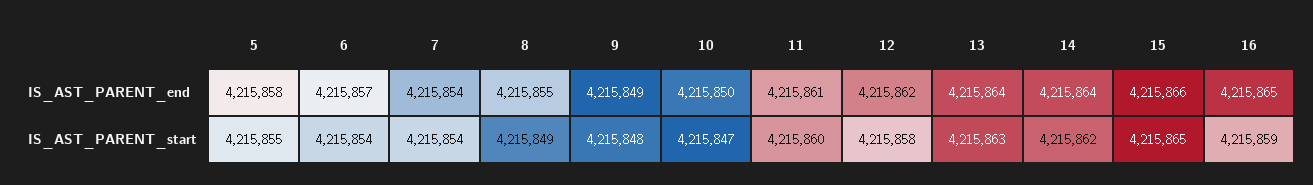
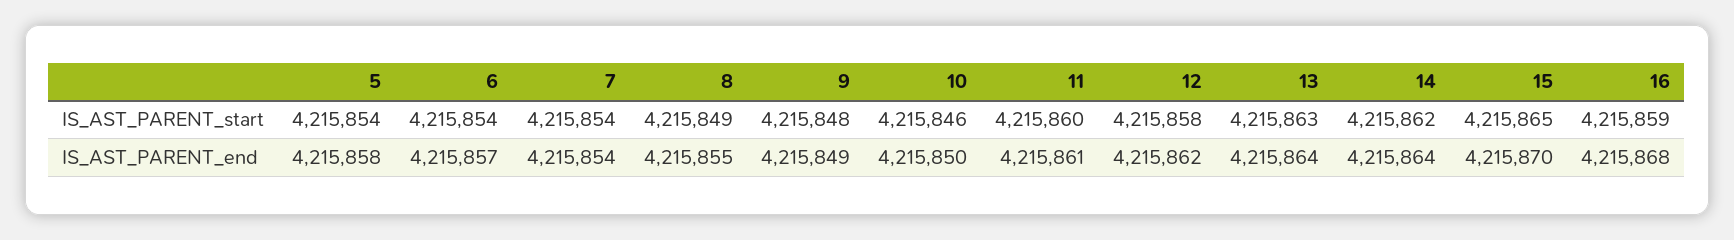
15, IS_AST_PARENT_end: 4215866 -> 4215870
16, IS_AST_PARENT_end: 4215865 -> 4215868
5, IS_AST_PARENT_start: 4215855 -> 4215854
10, IS_AST_PARENT_start: 4215847 -> 4215846

